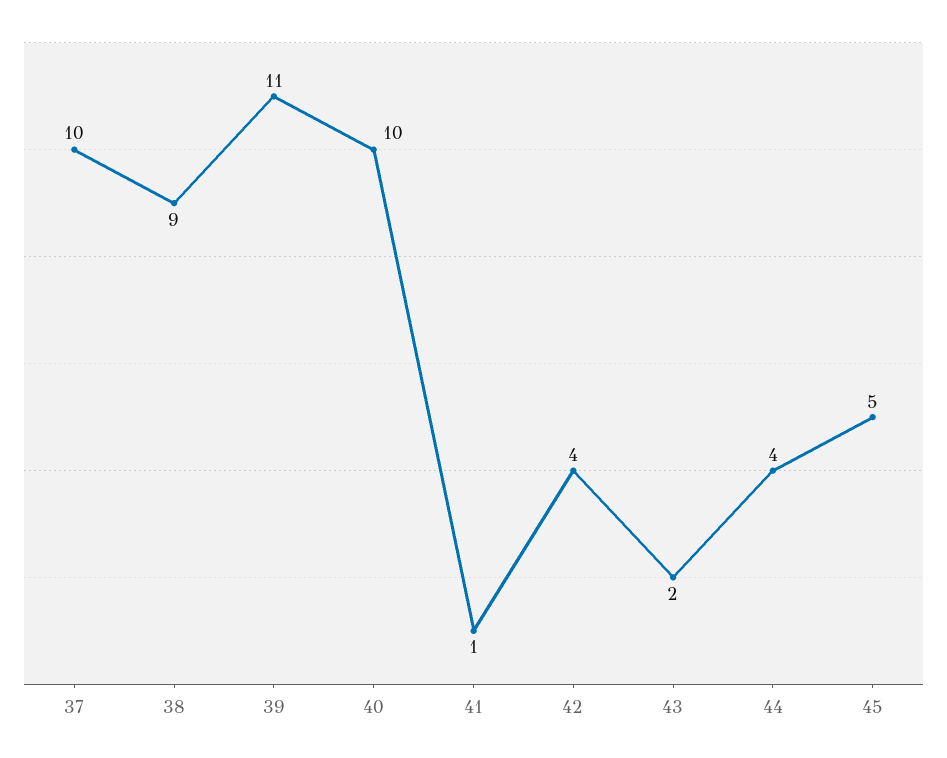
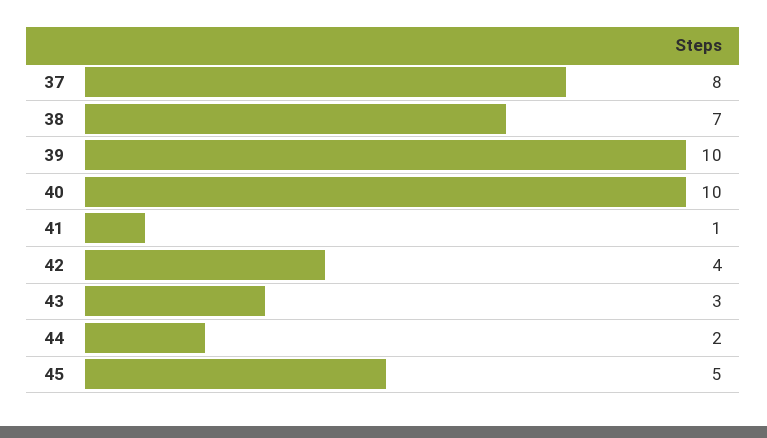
37: 10 -> 8
38: 9 -> 7
39: 11 -> 10
43: 2 -> 3
44: 4 -> 2

